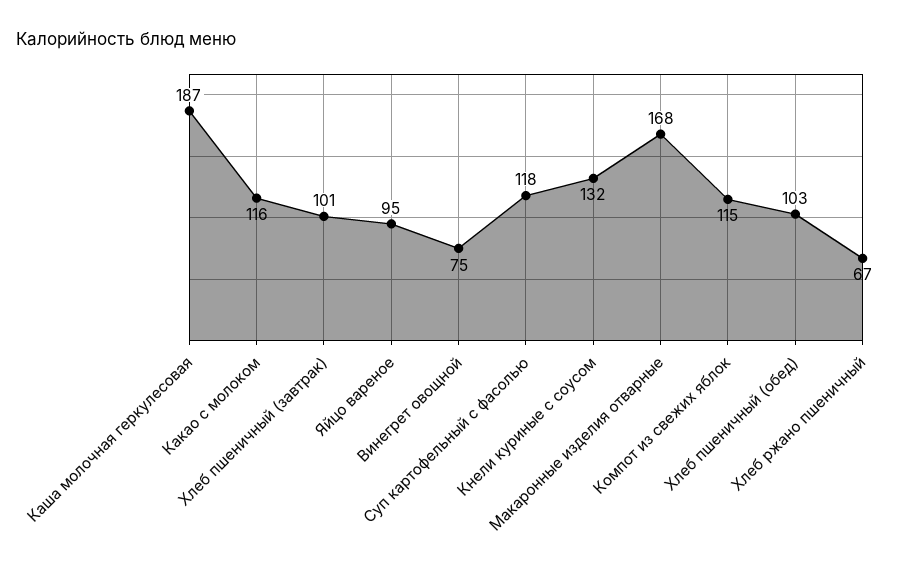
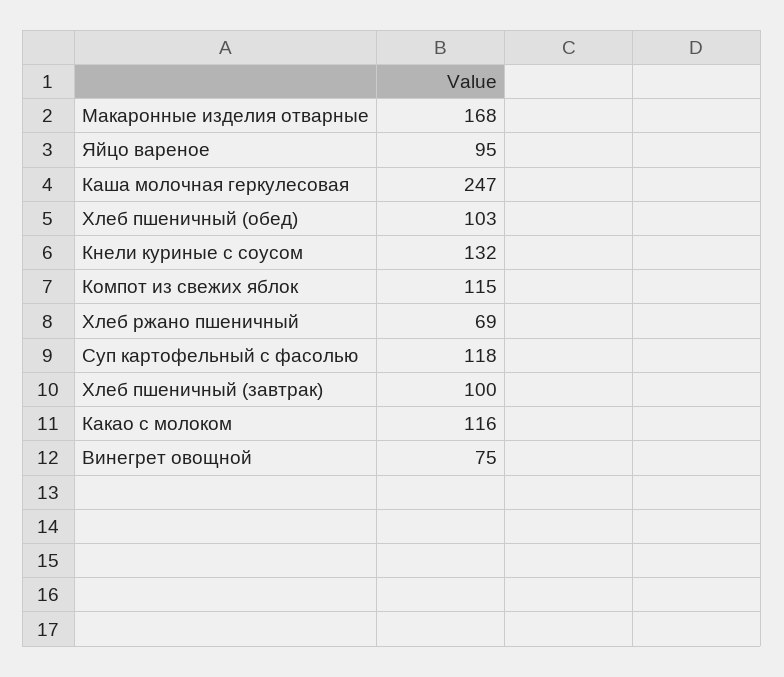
Каша молочная геркулесовая: 187 -> 247
Хлеб пшеничный (завтрак): 101 -> 100
Хлеб ржано пшеничный: 67 -> 69

